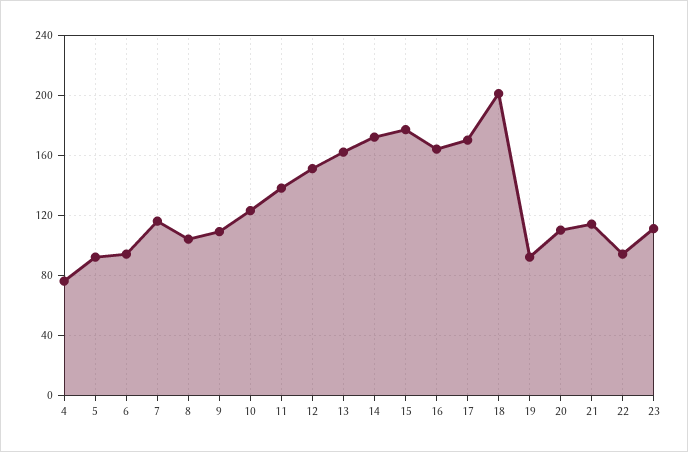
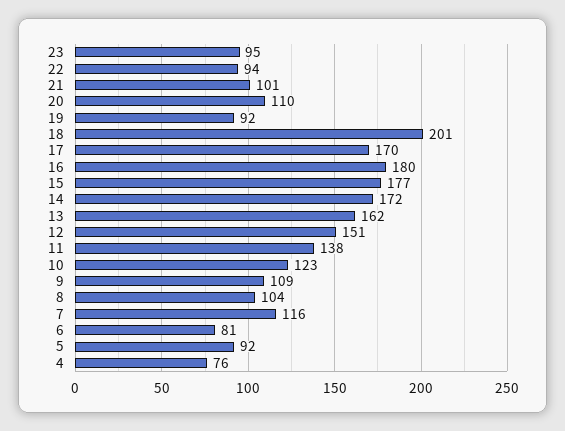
6: 95 -> 81
16: 165 -> 180
21: 115 -> 101
23: 110 -> 95

